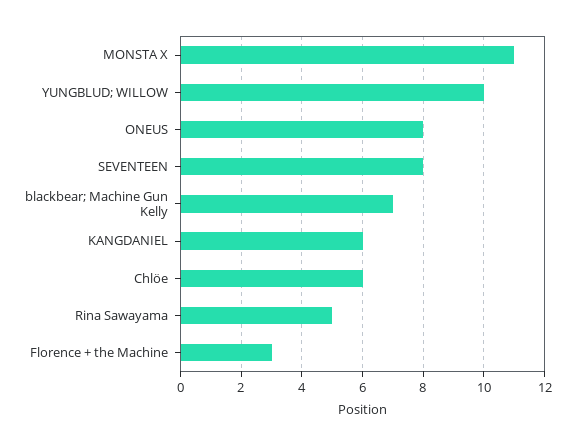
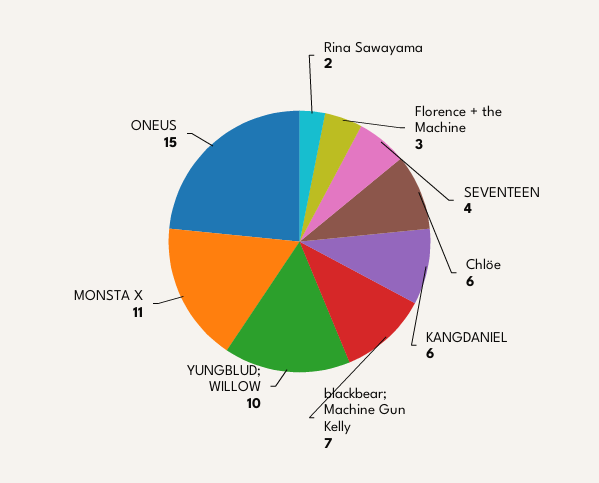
ONEUS: 8 -> 15
SEVENTEEN: 8 -> 4
Rina Sawayama: 5 -> 2

